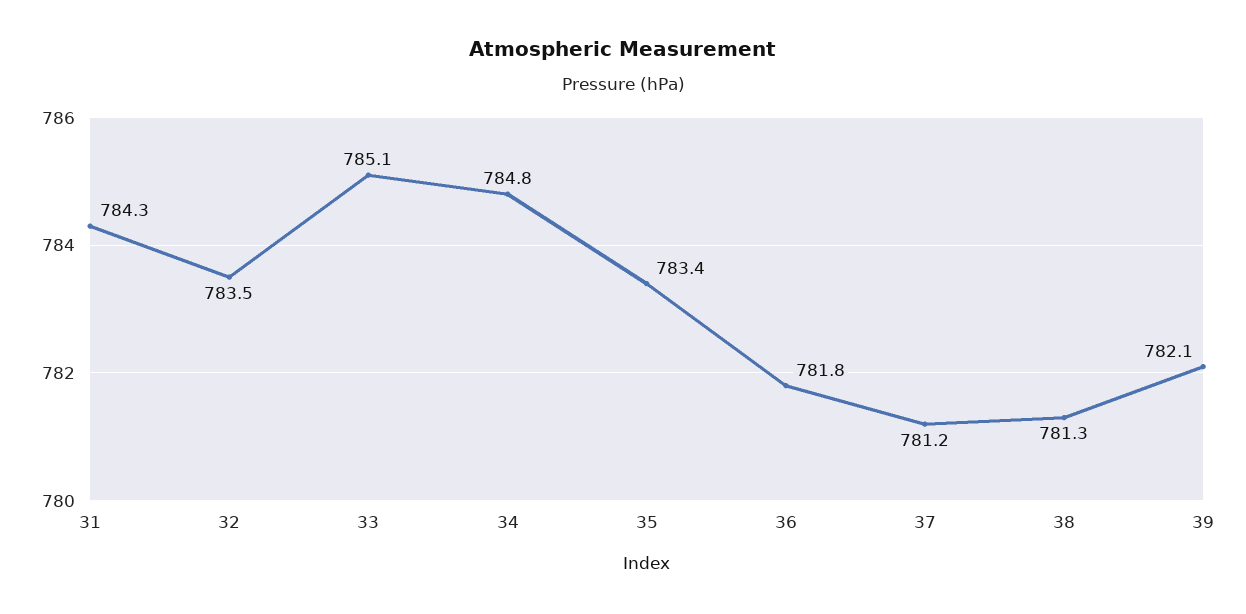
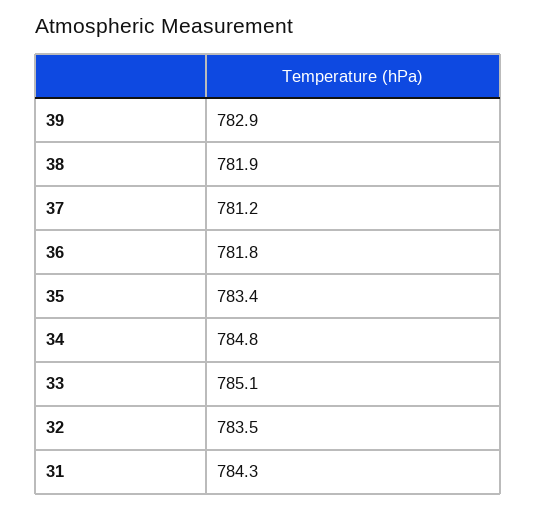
38: 781.3 -> 781.9
39: 782.1 -> 782.9

